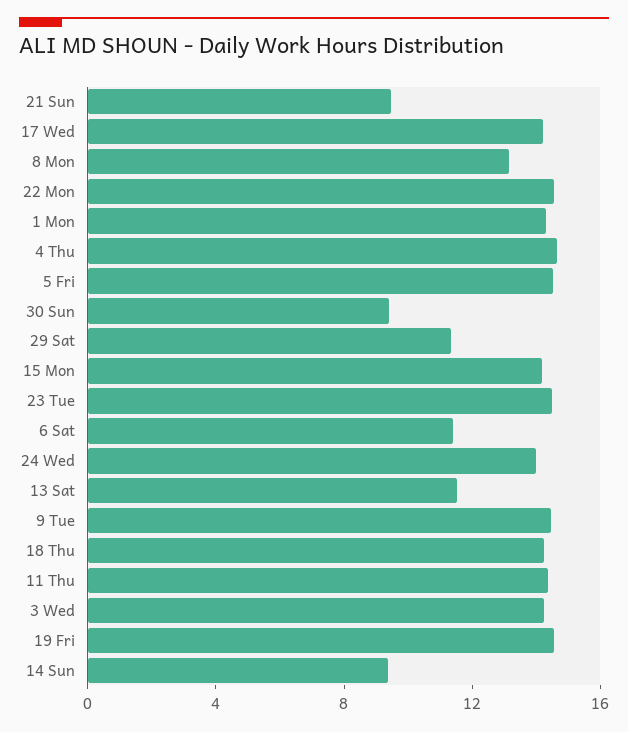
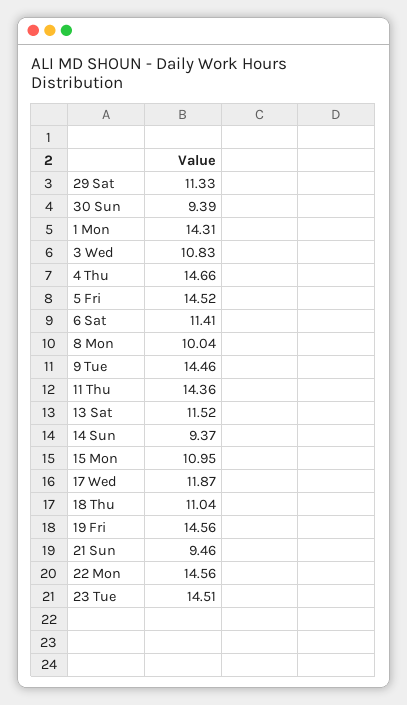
17 Wed: 14 -> 11.87
8 Mon: 13 -> 10.04
15 Mon: 14 -> 10.95
24 Wed: 14 -> none
18 Thu: 14 -> 11.04
3 Wed: 14 -> 10.83

